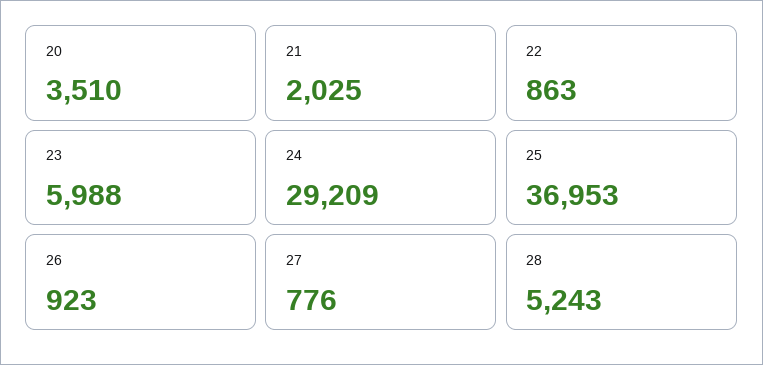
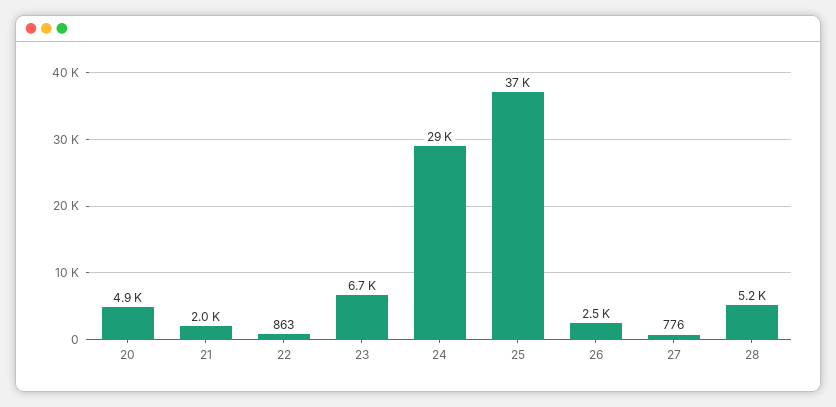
20: 3510 -> 4900
23: 5988 -> 6700
26: 923 -> 2500

